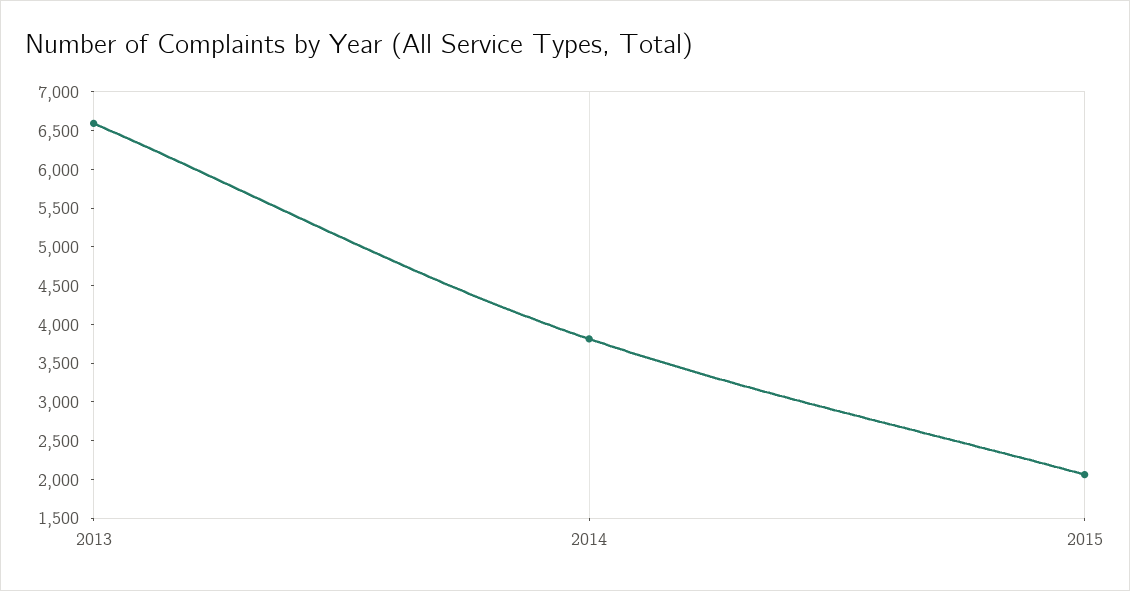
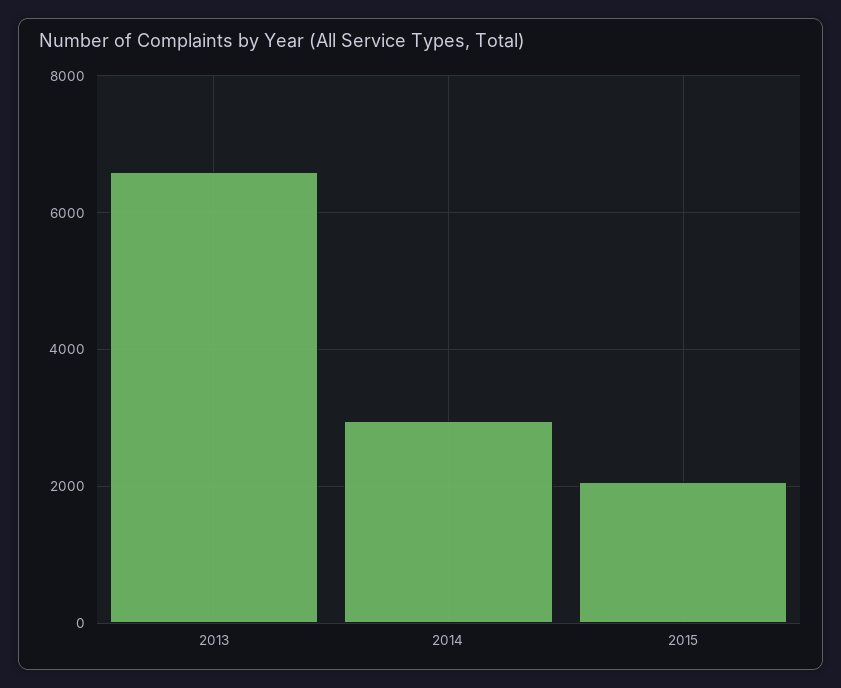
2014: 3750 -> 3000

